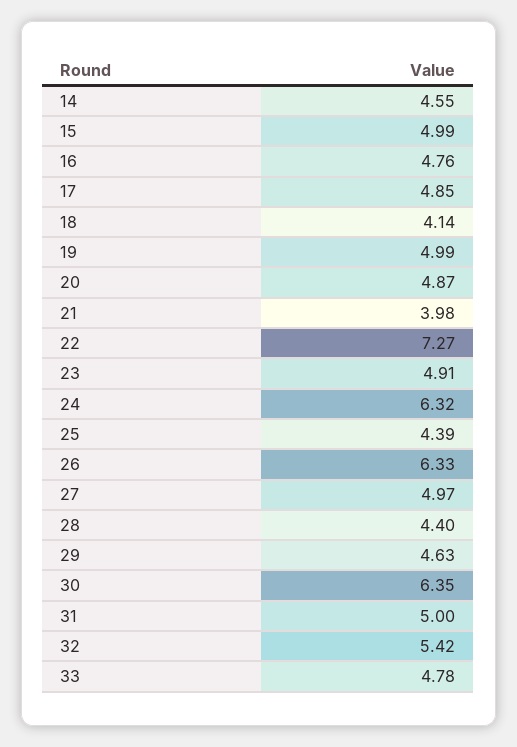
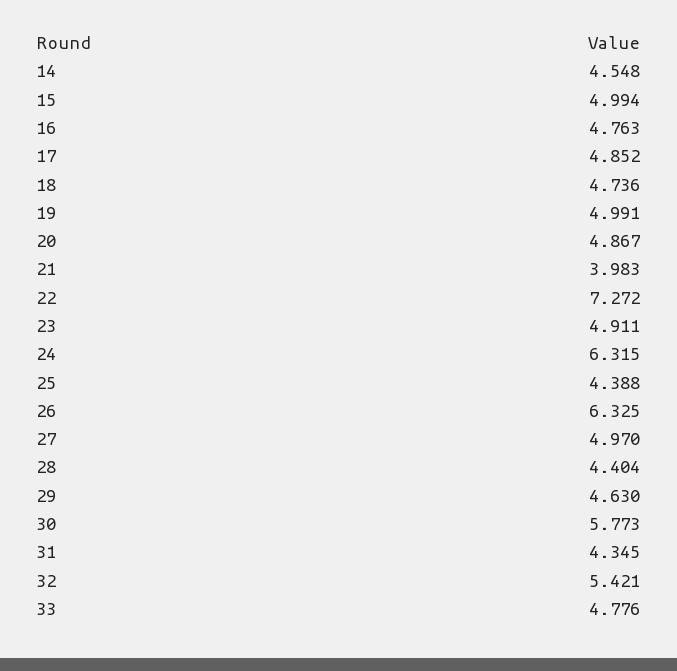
18: 4.14 -> 4.736
30: 6.35 -> 5.773
31: 5 -> 4.345

